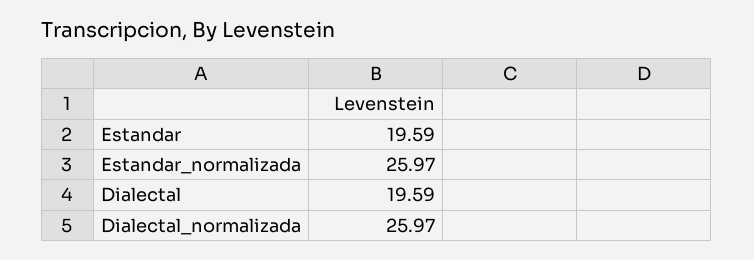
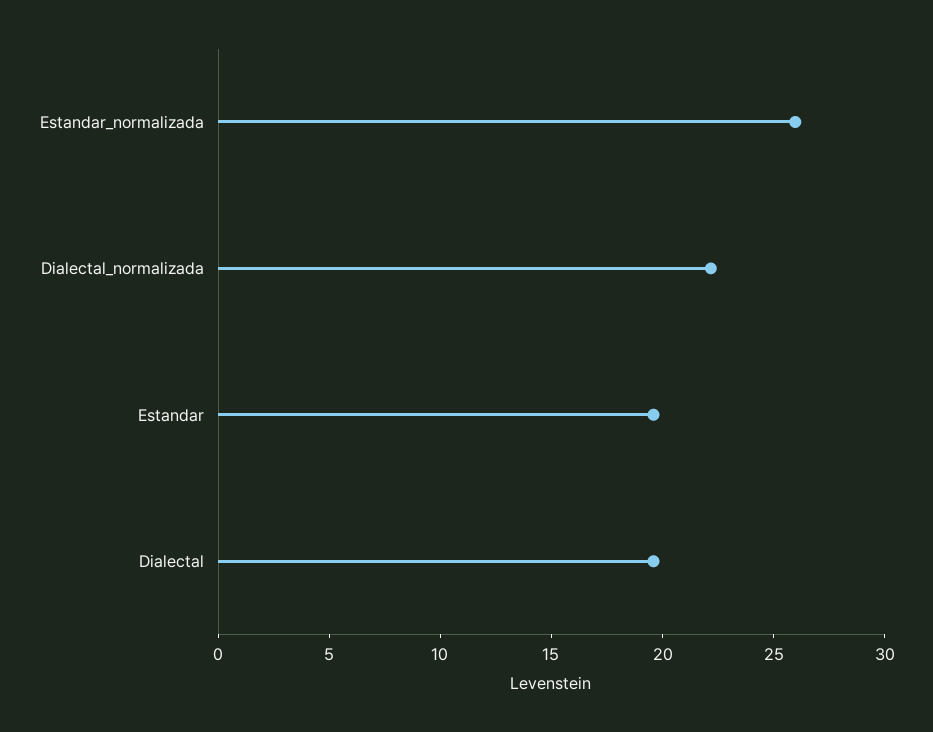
Dialectal_normalizada: 25.97 -> 22

